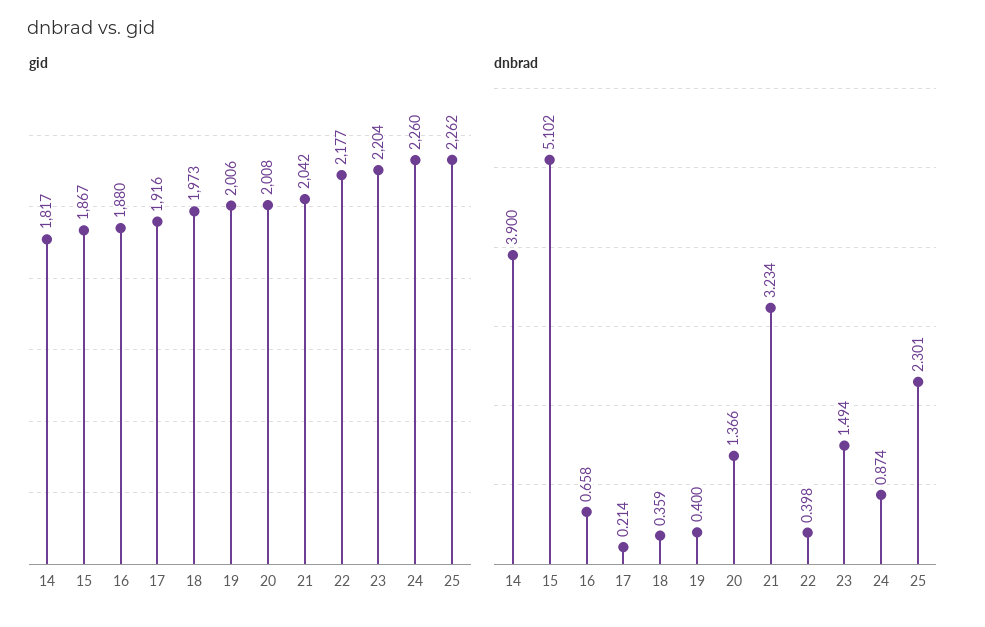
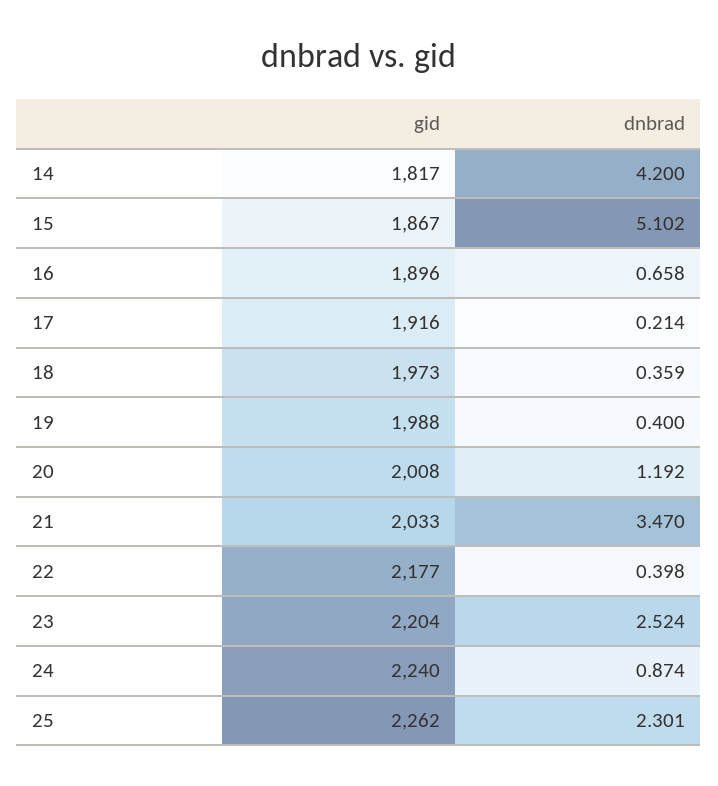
gid, 16: 1880 -> 1896
gid, 19: 2006 -> 1988
gid, 21: 2042 -> 2033
gid, 24: 2260 -> 2240
dnbrad, 14: 3.9 -> 4.2
dnbrad, 20: 1.366 -> 1.192
dnbrad, 21: 3.234 -> 3.47
dnbrad, 23: 1.494 -> 2.524

